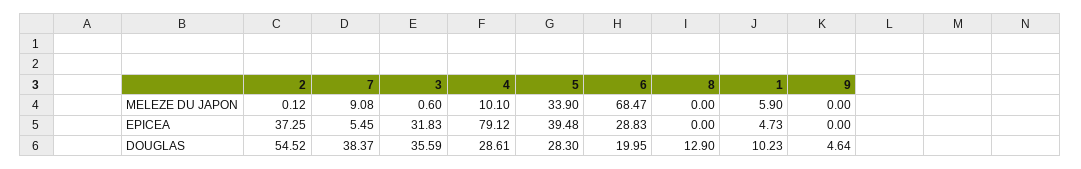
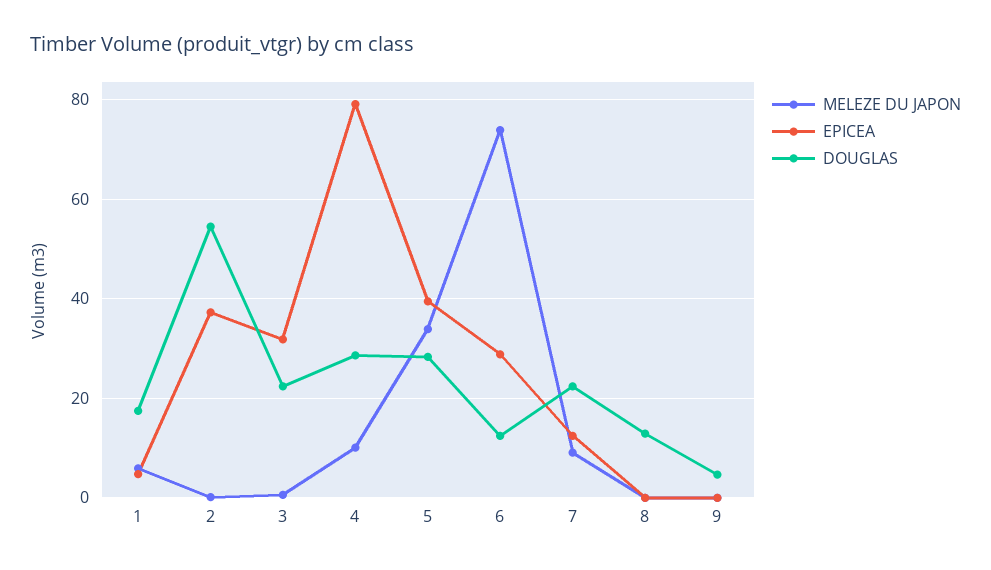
MELEZE DU JAPON, 6: 68.47 -> 74
EPICEA, 7: 5.45 -> 12
DOUGLAS, 7: 38.37 -> 22
DOUGLAS, 3: 35.59 -> 22
DOUGLAS, 6: 19.95 -> 12
DOUGLAS, 1: 10.23 -> 18

